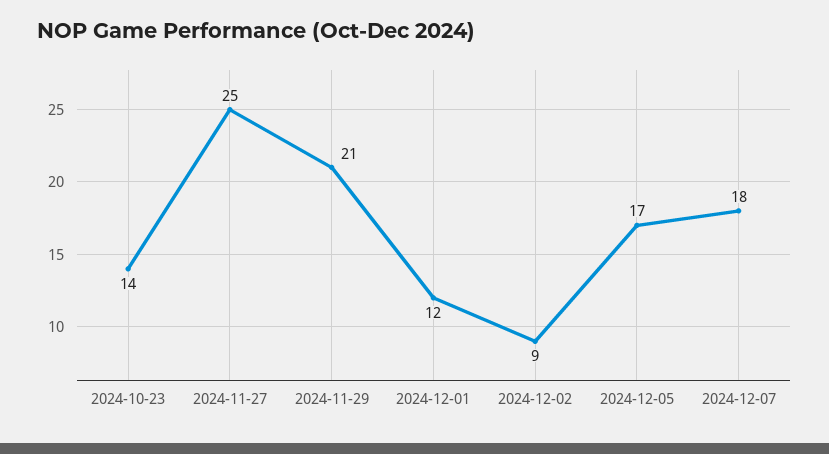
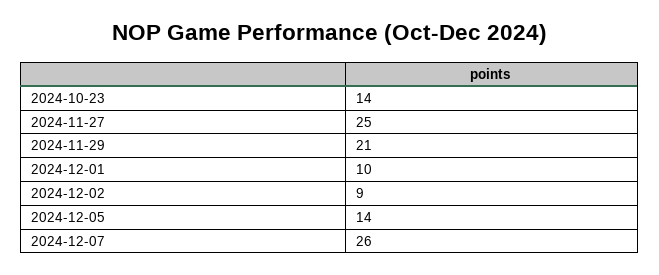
2024-12-01: 12 -> 10
2024-12-05: 17 -> 14
2024-12-07: 18 -> 26

